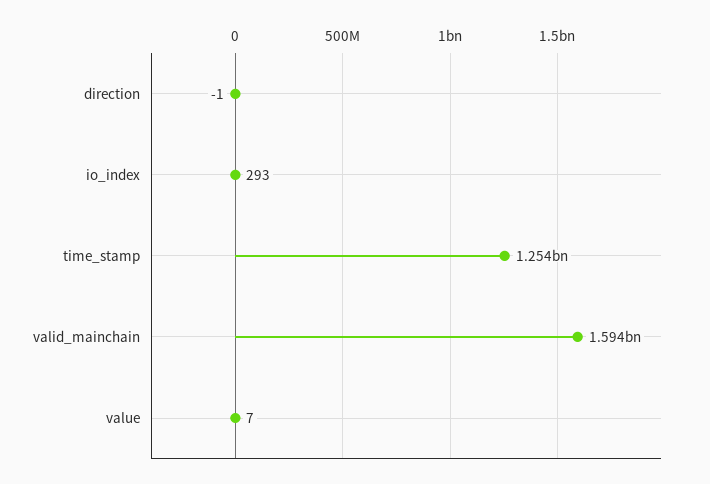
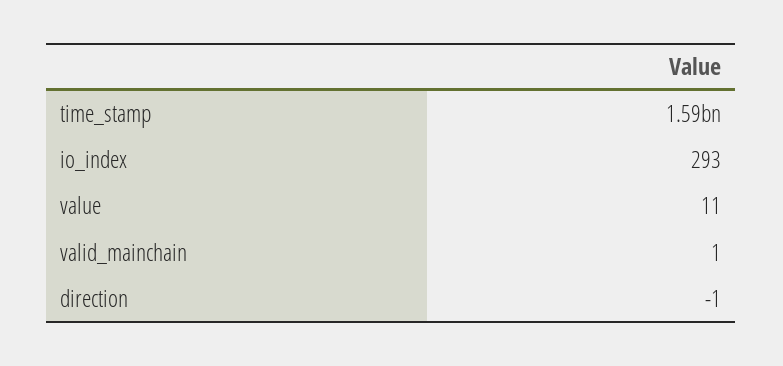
time_stamp: 1254000000 -> 1590000000
valid_mainchain: 1594000000 -> 1
value: 7 -> 11

